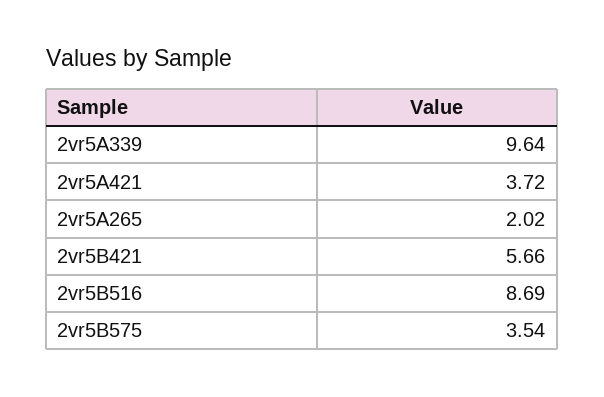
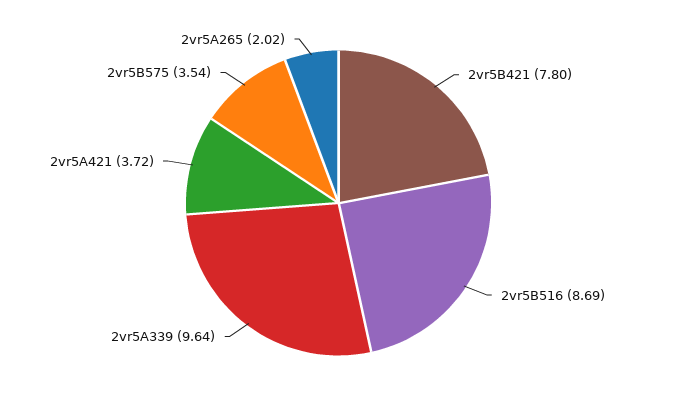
2vr5B421: 5.66 -> 7.8

